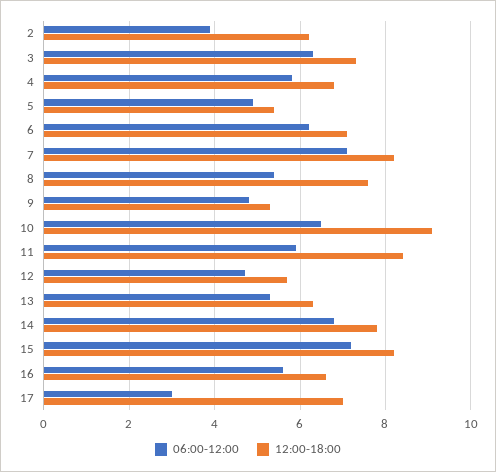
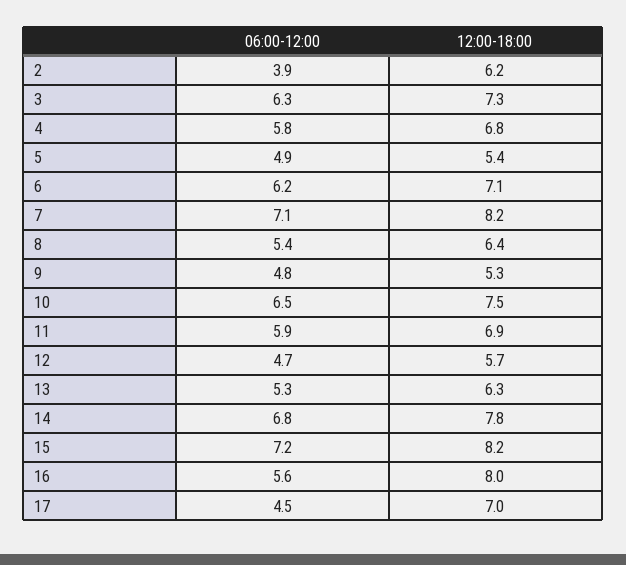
12:00-18:00, 8: 7.5 -> 6.4
12:00-18:00, 10: 9 -> 7.5
12:00-18:00, 11: 8.5 -> 6.9
12:00-18:00, 16: 6.5 -> 8
06:00-12:00, 17: 3 -> 4.5

